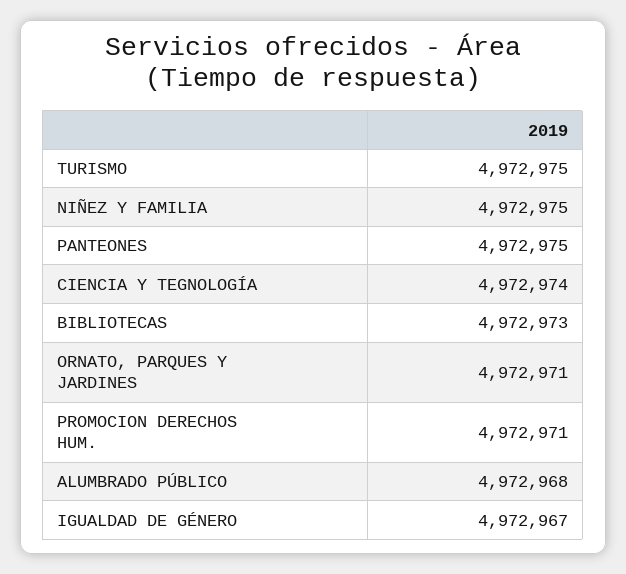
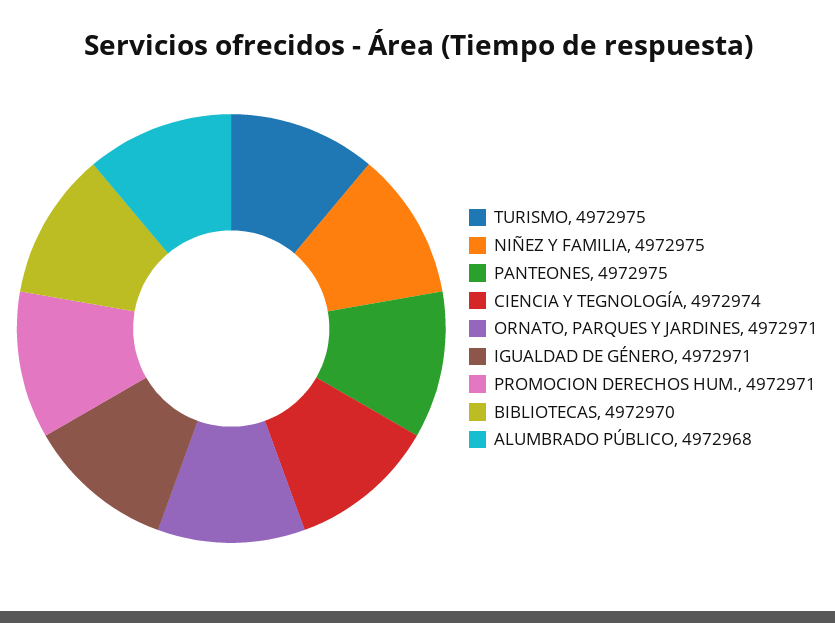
BIBLIOTECAS: 4972973 -> 4972970
IGUALDAD DE GÉNERO: 4972967 -> 4972971

